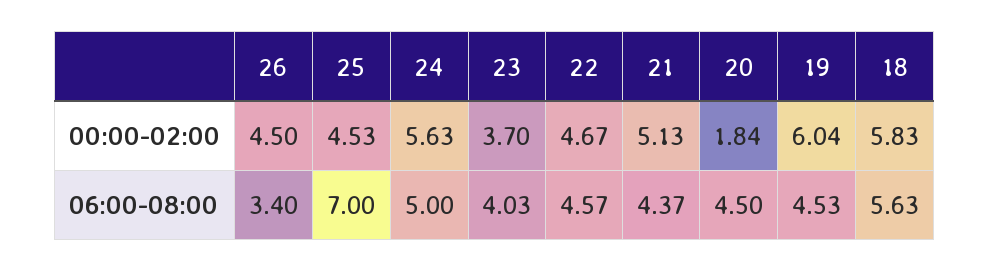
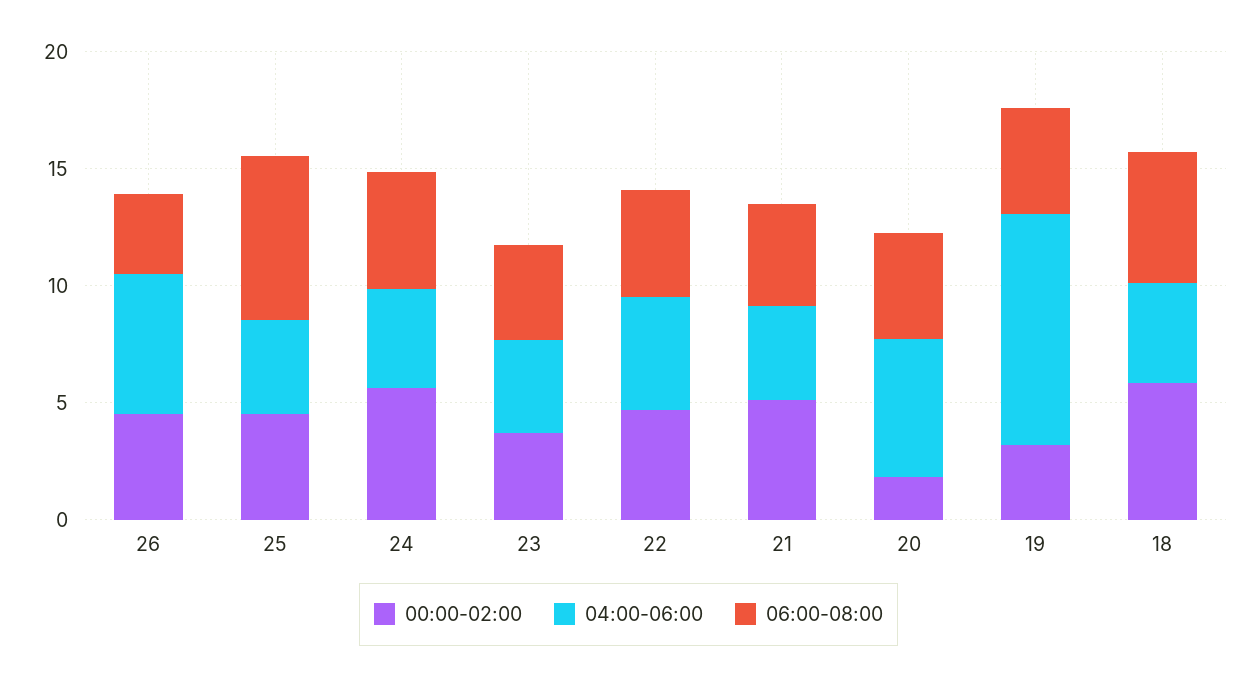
00:00-02:00, 19: 6.04 -> 3
04:00-06:00, 26: none -> 6
04:00-06:00, 25: none -> 4
04:00-06:00, 24: none -> 4
04:00-06:00, 23: none -> 4
04:00-06:00, 22: none -> 5
04:00-06:00, 21: none -> 4
04:00-06:00, 20: none -> 6
04:00-06:00, 19: none -> 10
04:00-06:00, 18: none -> 4

